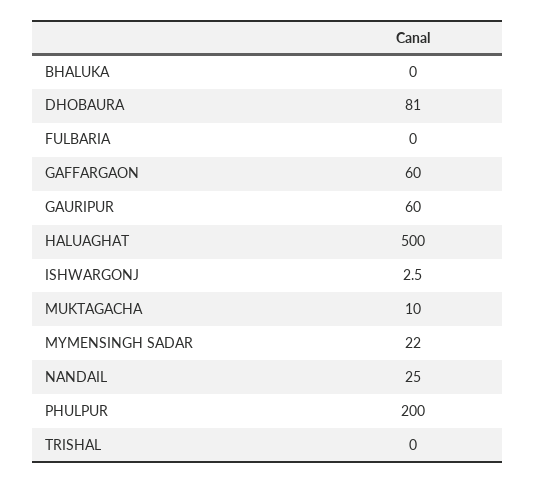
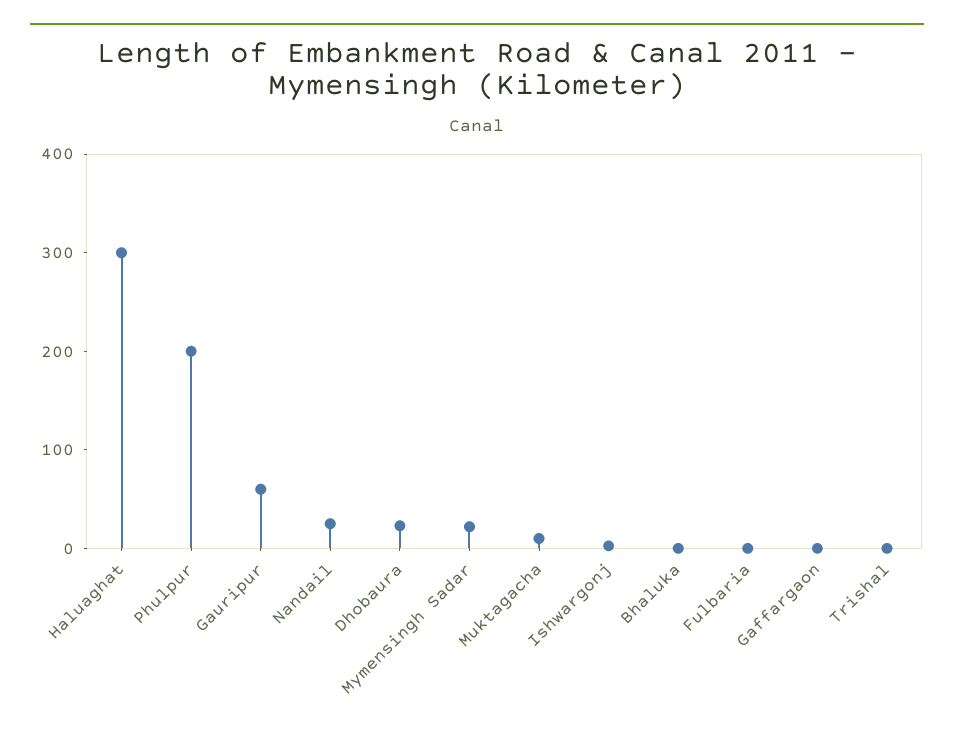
DHOBAURA: 81 -> 20
GAFFARGAON: 60 -> 0
HALUAGHAT: 500 -> 300

